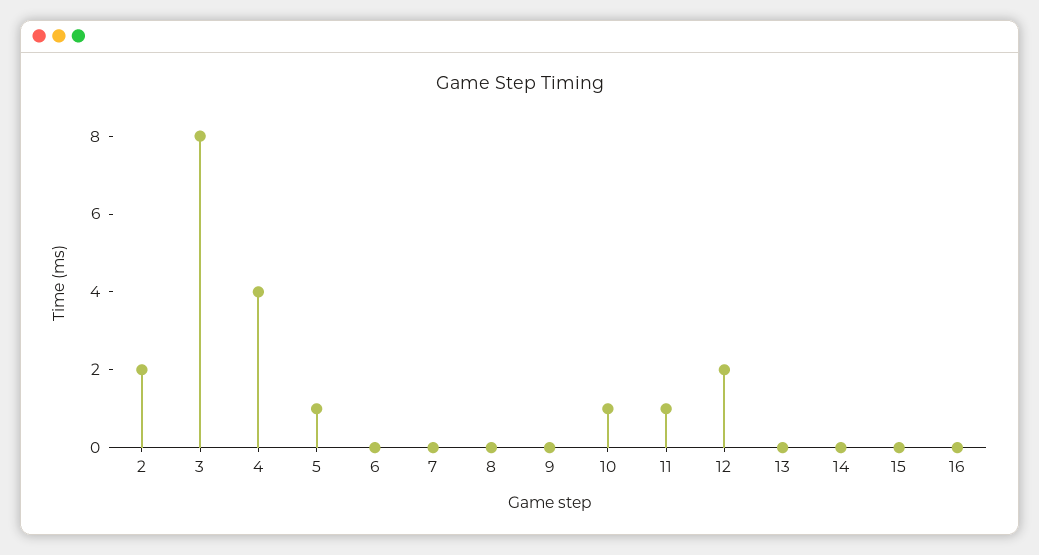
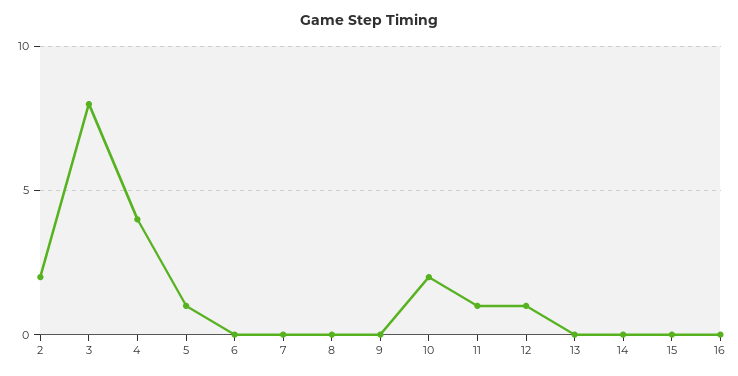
10: 1 -> 2
12: 2 -> 1

